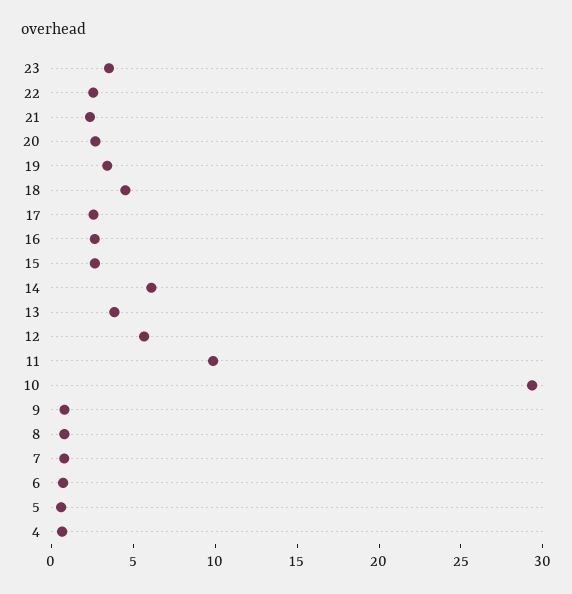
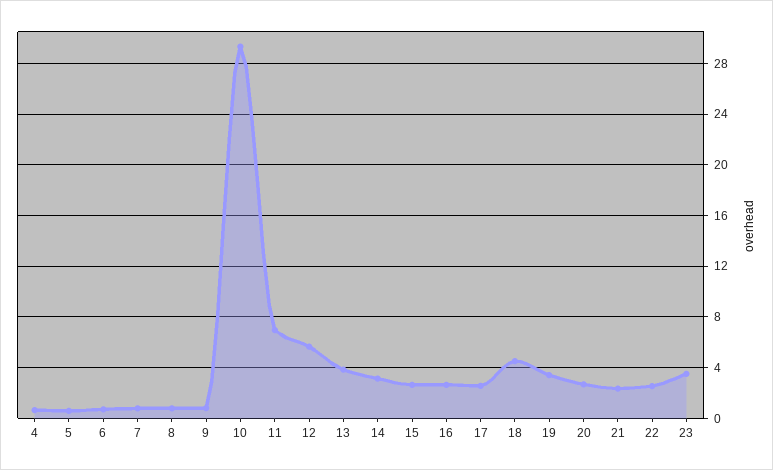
14: 6 -> 3
11: 10 -> 7

